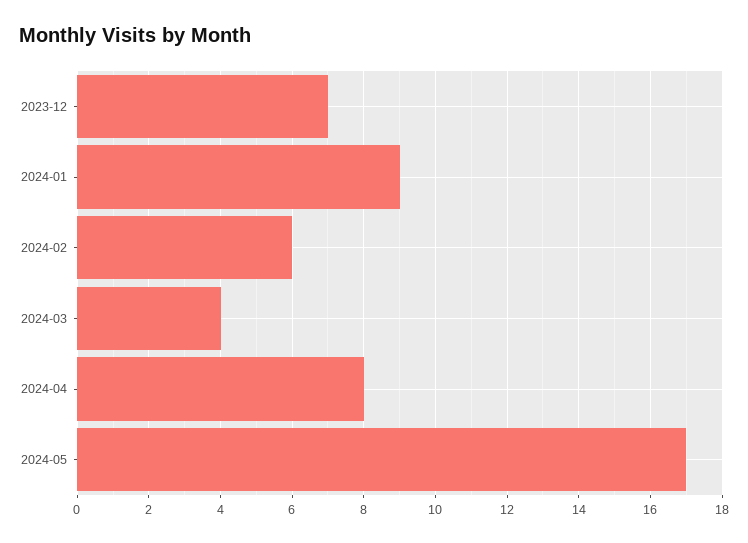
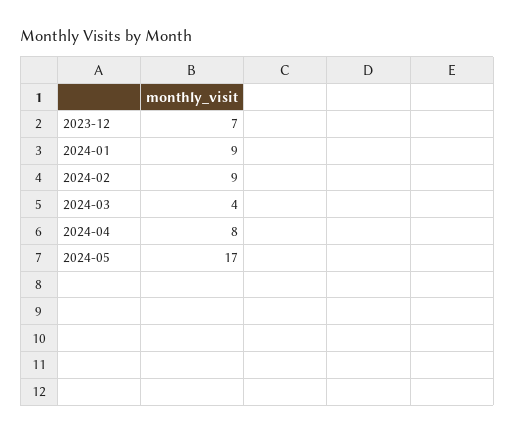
2024-02: 6 -> 9

